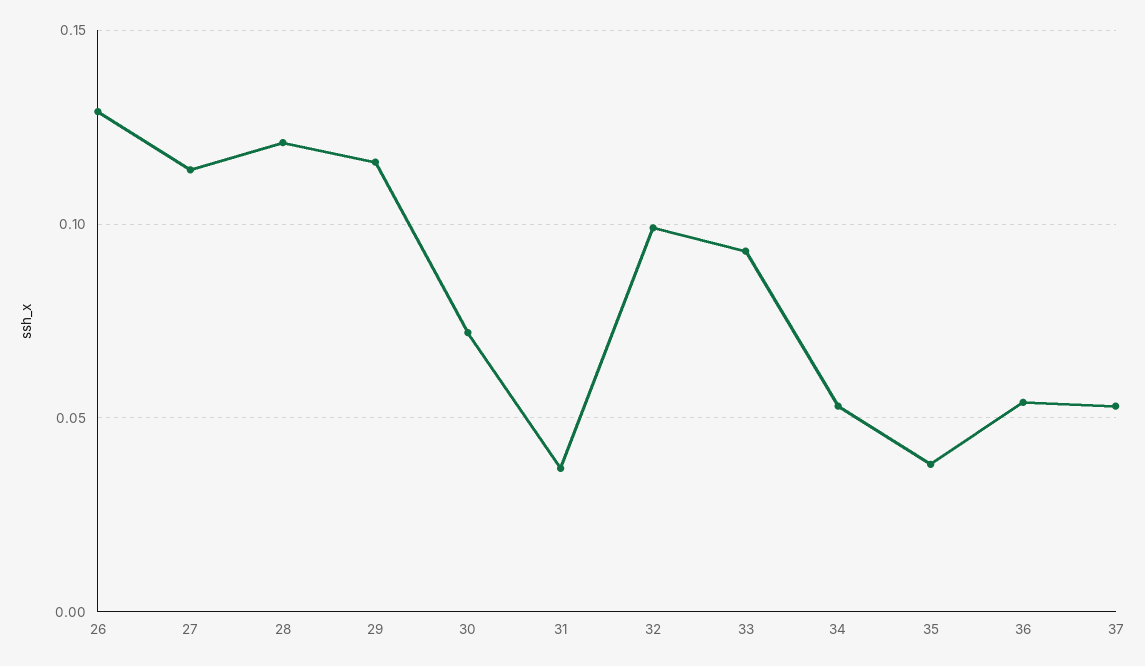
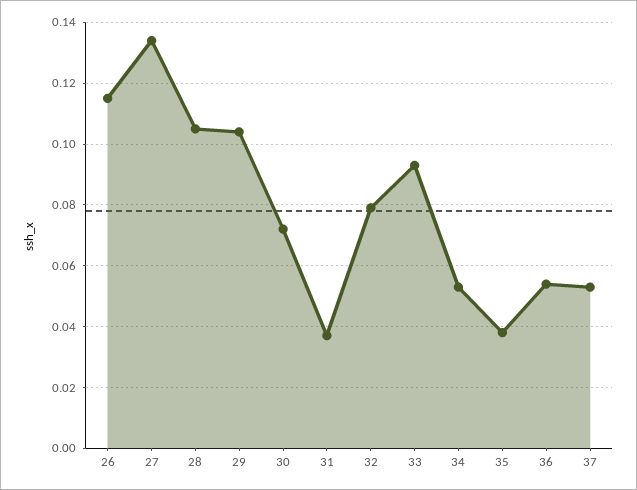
26: 0.13 -> 0.115
27: 0.115 -> 0.135
28: 0.12 -> 0.105
29: 0.115 -> 0.105
32: 0.1 -> 0.08

